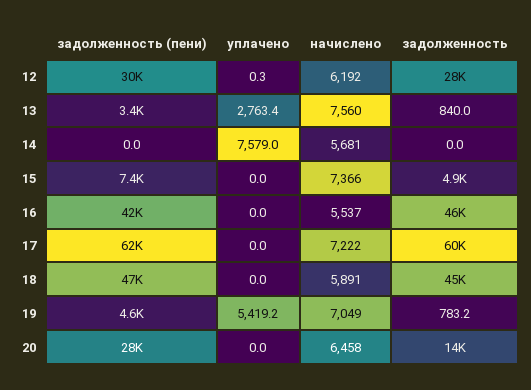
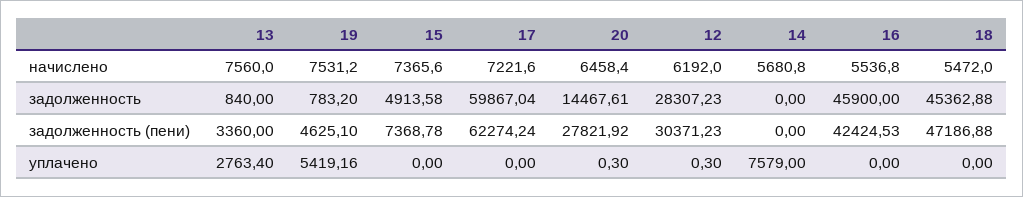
начислено, 18: 5891 -> 5472
начислено, 19: 7049 -> 7531.2
уплачено, 20: 0 -> 0.3

